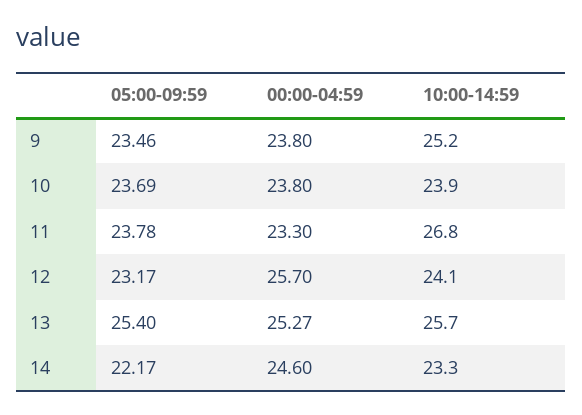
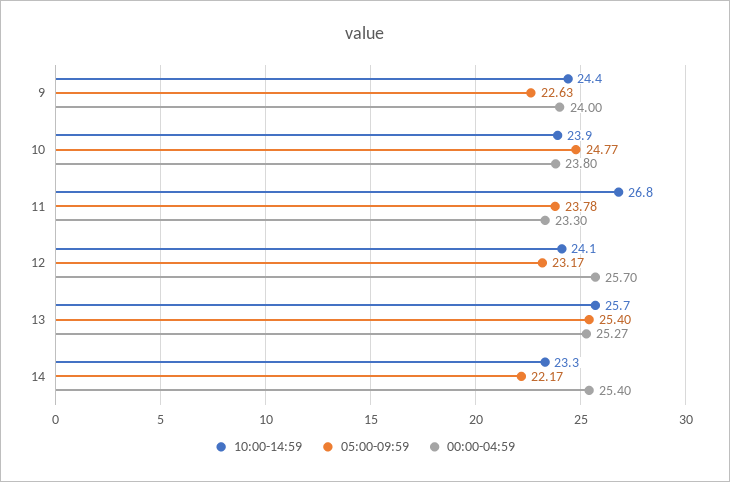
05:00-09:59, 9: 23.46 -> 22.63
00:00-04:59, 9: 23.8 -> 24
10:00-14:59, 9: 25.2 -> 24.4
05:00-09:59, 10: 23.69 -> 24.77
00:00-04:59, 14: 24.6 -> 25.4

